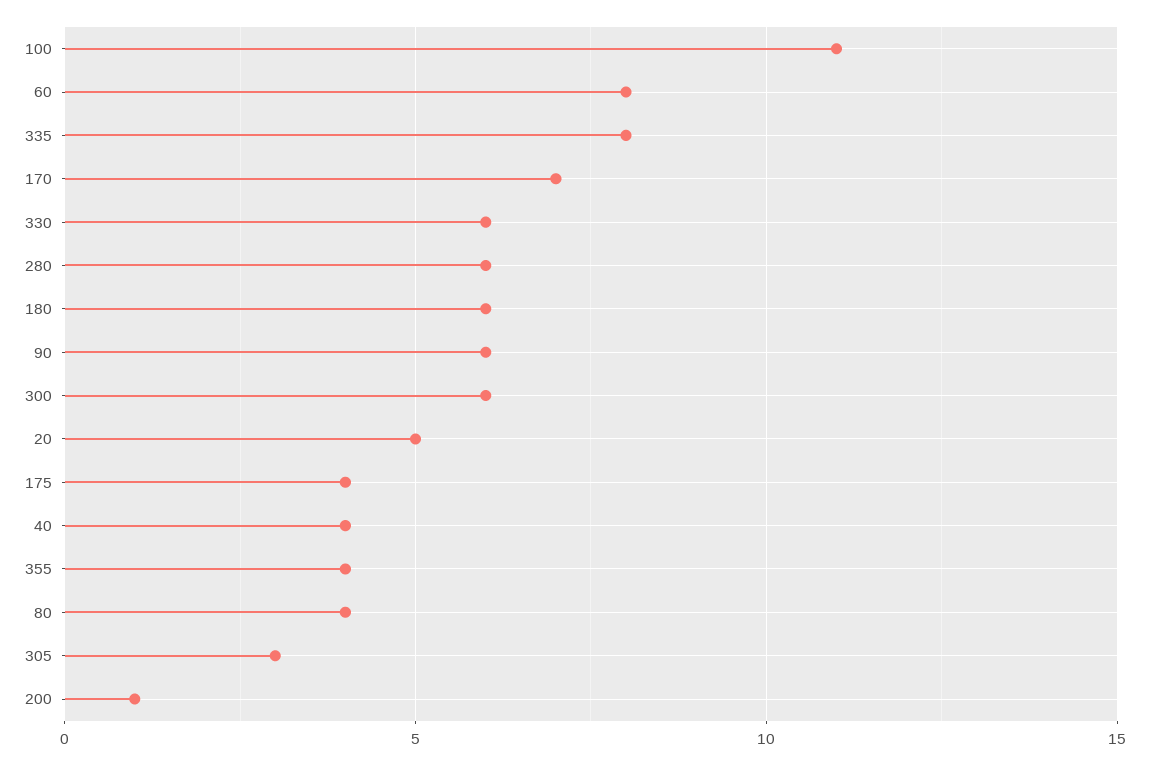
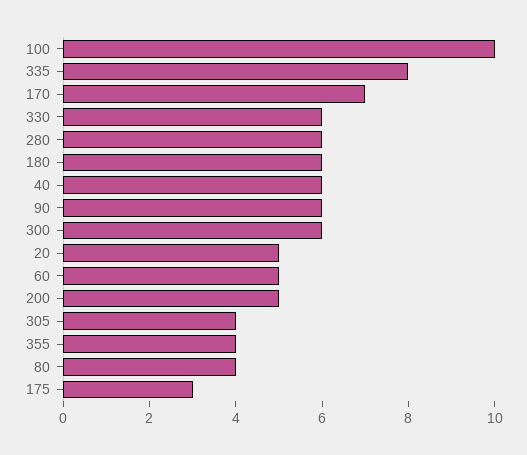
100: 11 -> 10
60: 8 -> 5
175: 4 -> 3
40: 4 -> 6
305: 3 -> 4
200: 1 -> 5

